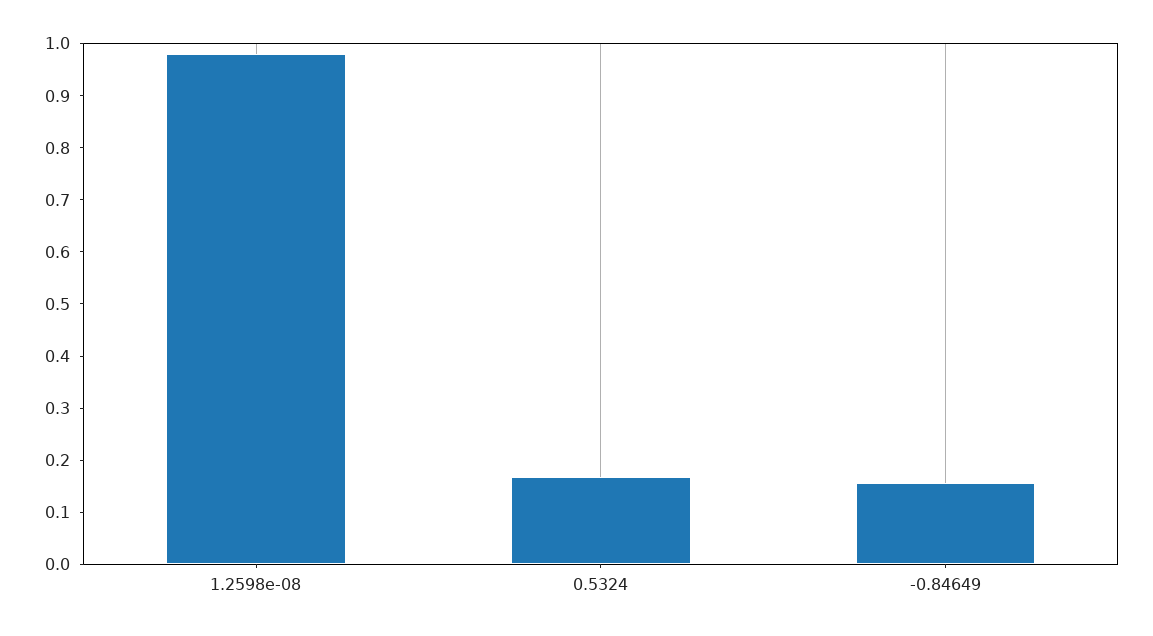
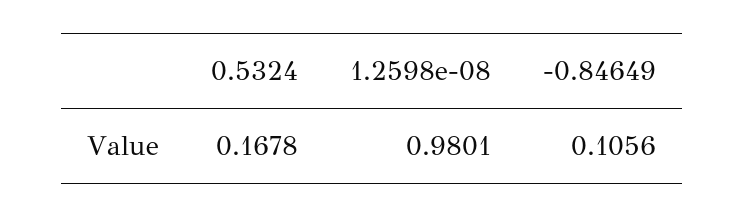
-0.84649: 0.16 -> 0.1056

